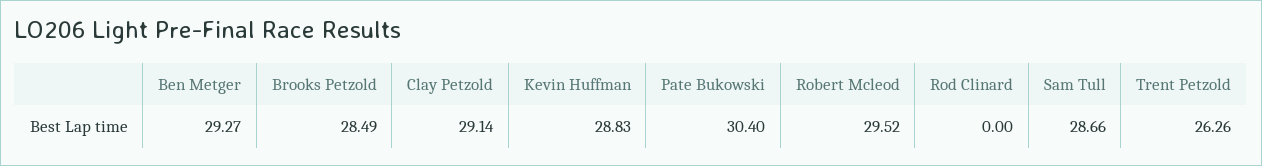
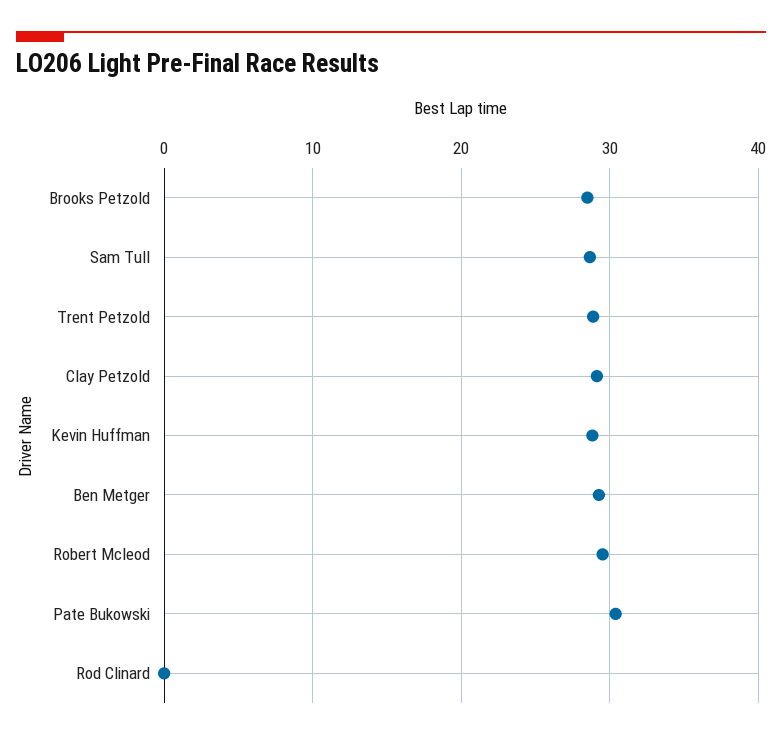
Trent Petzold: 26.26 -> 29

